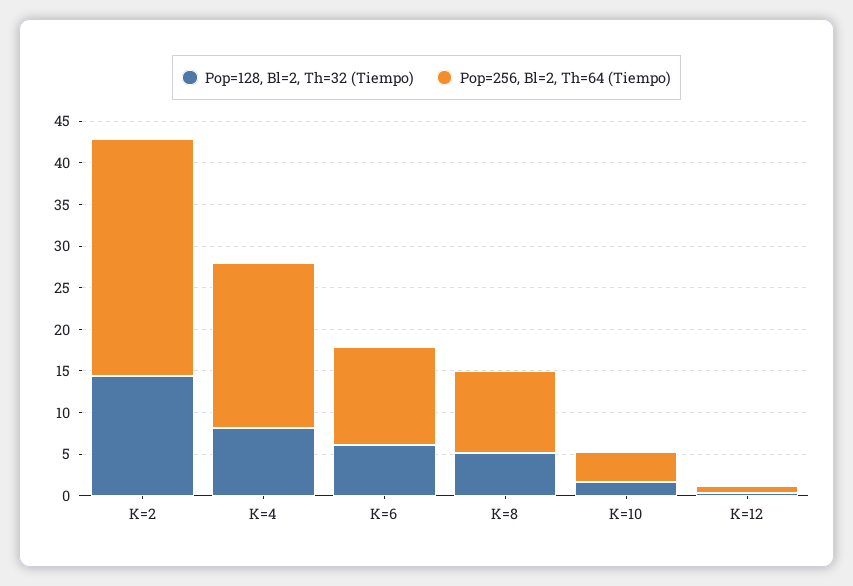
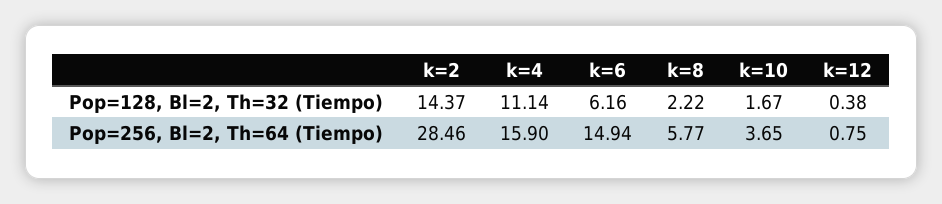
Pop=128, Bl=2, Th=32 (Tiempo), K=4: 8 -> 11.14
Pop=256, Bl=2, Th=64 (Tiempo), K=4: 20 -> 15.9
Pop=256, Bl=2, Th=64 (Tiempo), K=6: 12 -> 14.94
Pop=128, Bl=2, Th=32 (Tiempo), K=8: 5 -> 2.22
Pop=256, Bl=2, Th=64 (Tiempo), K=8: 10 -> 5.77

